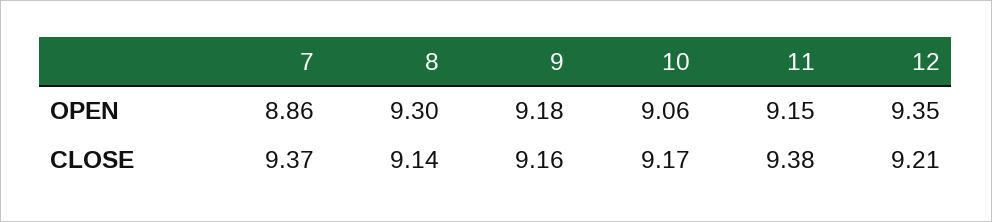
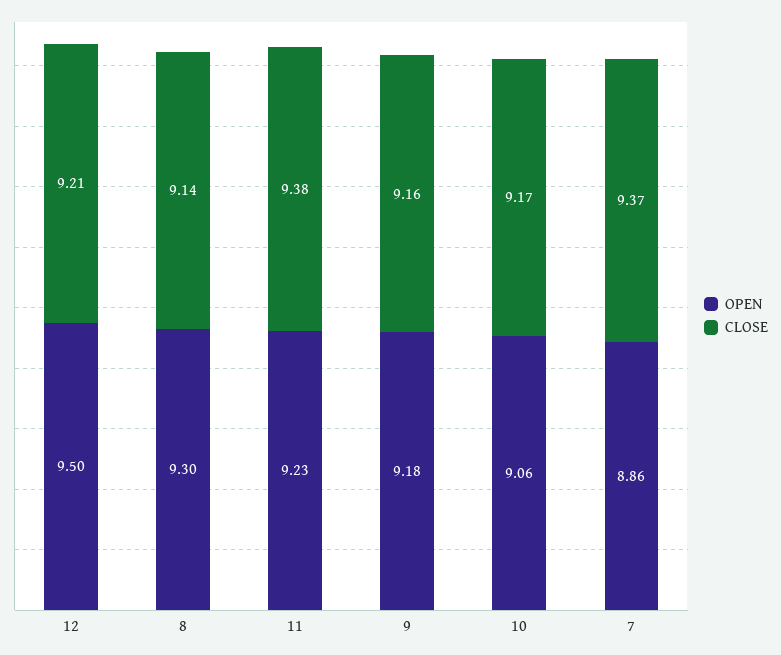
OPEN, 11: 9.15 -> 9.23
OPEN, 12: 9.35 -> 9.5

